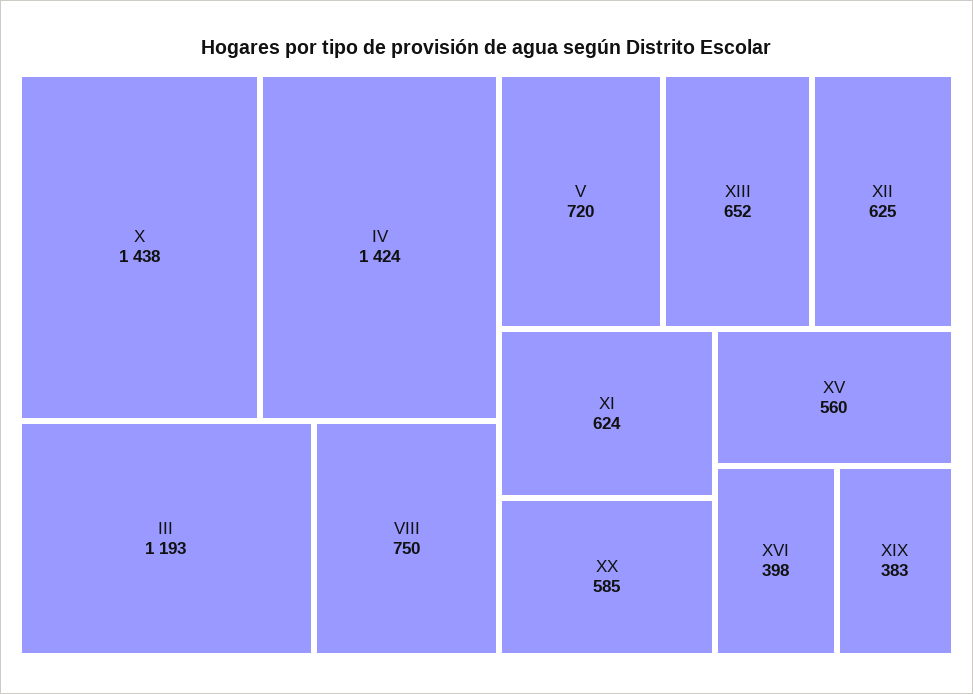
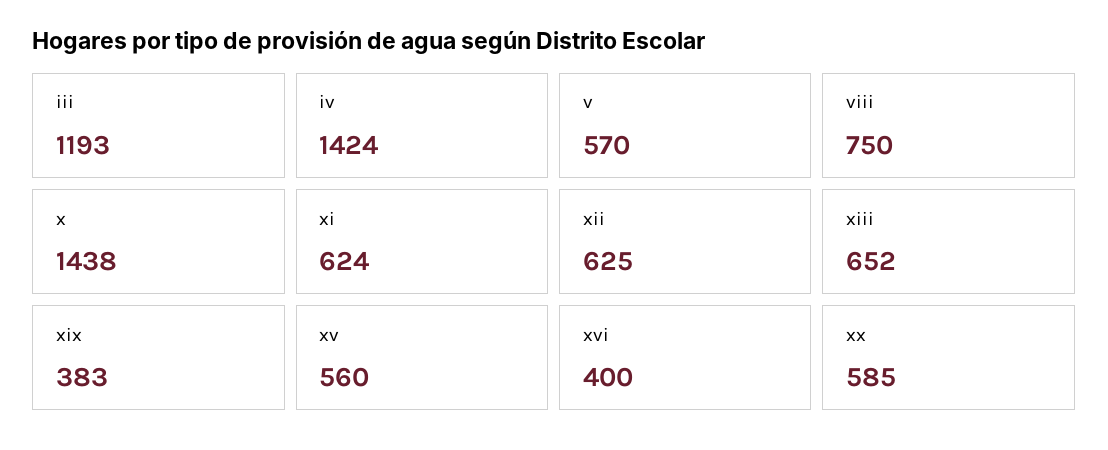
V: 720 -> 570
XVI: 398 -> 400

